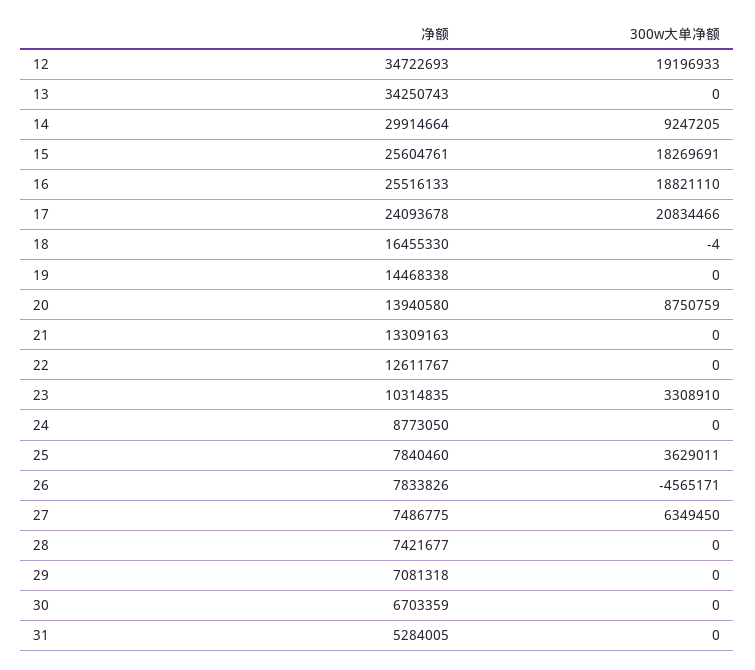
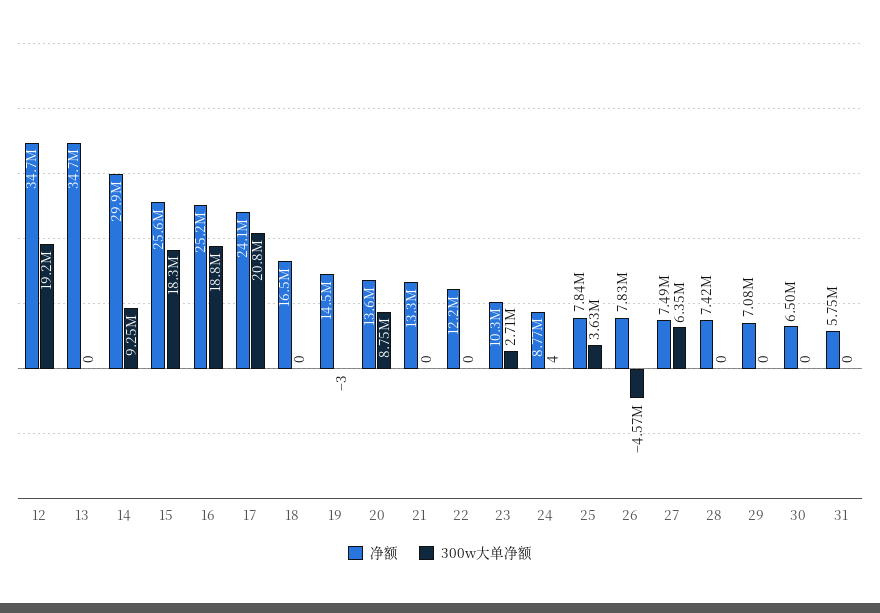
净额, 13: 34250743 -> 34700000
净额, 16: 25516133 -> 25200000
300w大单净额, 18: -4 -> 0
300w大单净额, 19: 0 -> -3
净额, 20: 13940580 -> 13600000
净额, 22: 12611767 -> 12200000
300w大单净额, 23: 3308910 -> 2710000
300w大单净额, 24: 0 -> 4
净额, 30: 6703359 -> 6500000
净额, 31: 5284005 -> 5750000

